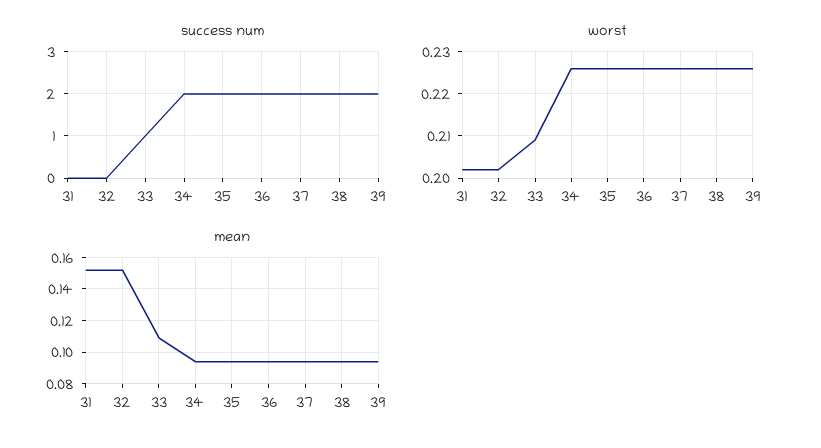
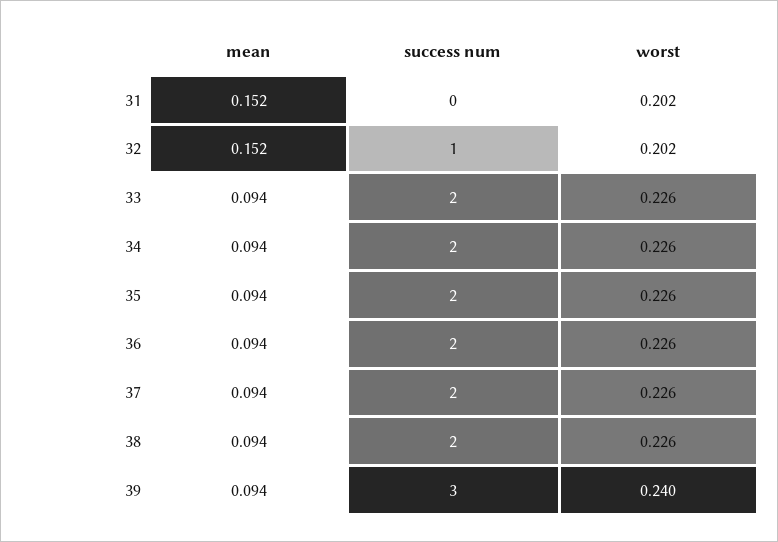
success num, 32: 0 -> 1
success num, 33: 1 -> 2
success num, 39: 2 -> 3
worst, 33: 0.21 -> 0.226
worst, 39: 0.225 -> 0.24
mean, 33: 0.11 -> 0.094

